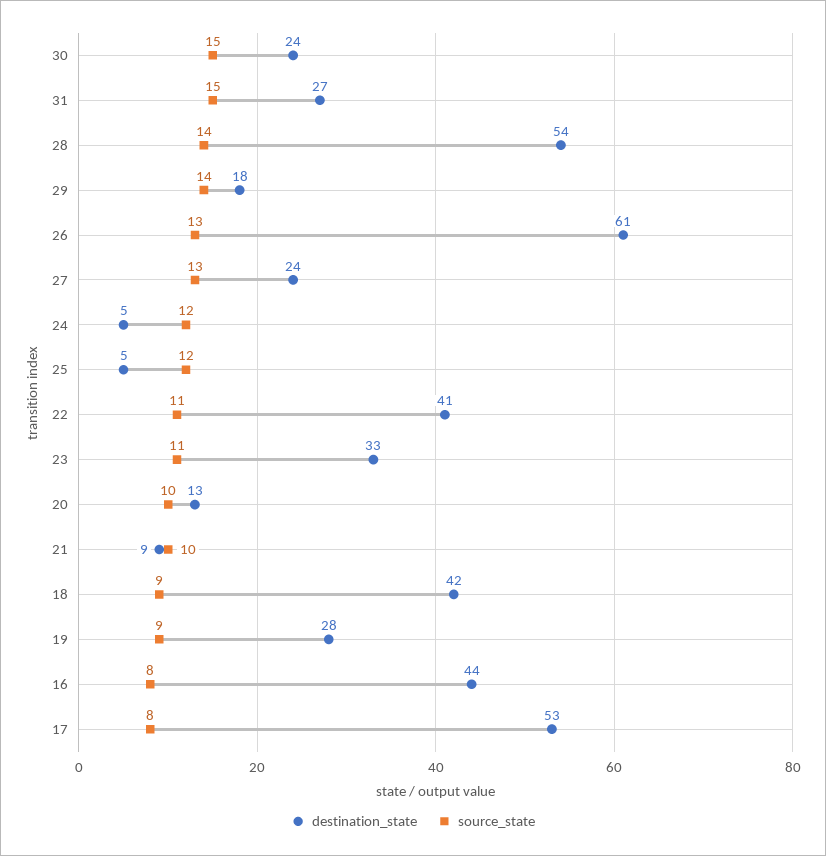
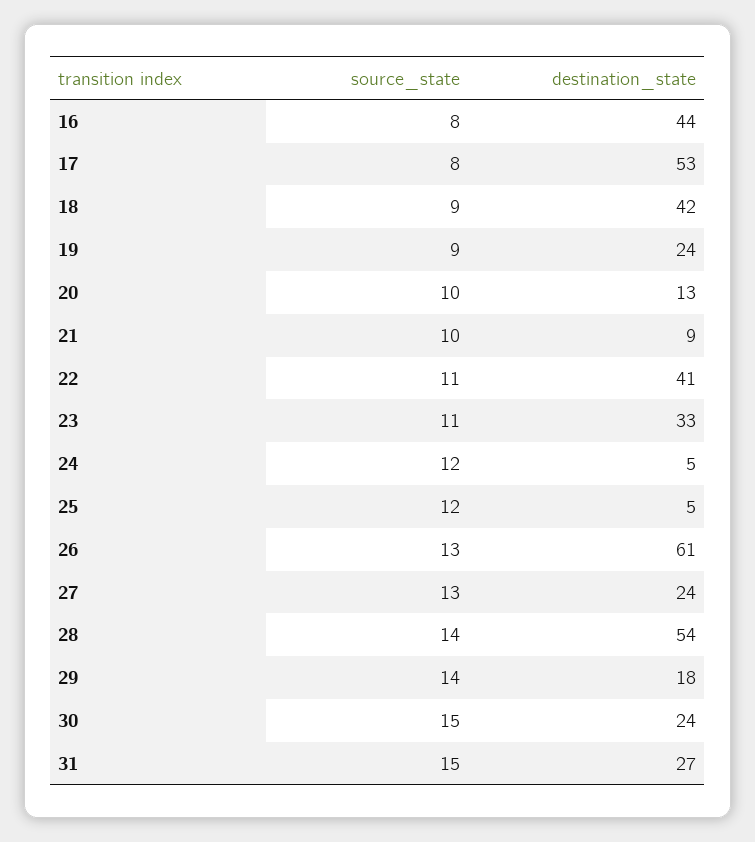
destination_state, 19: 28 -> 24

